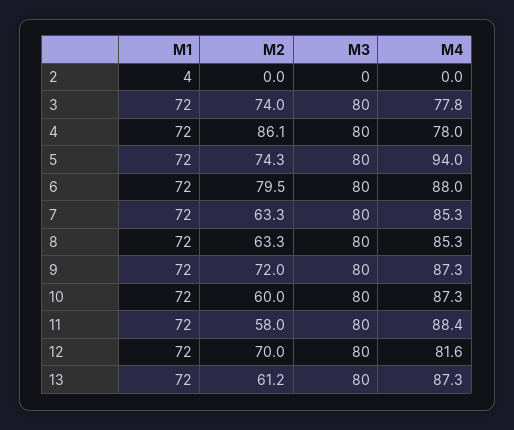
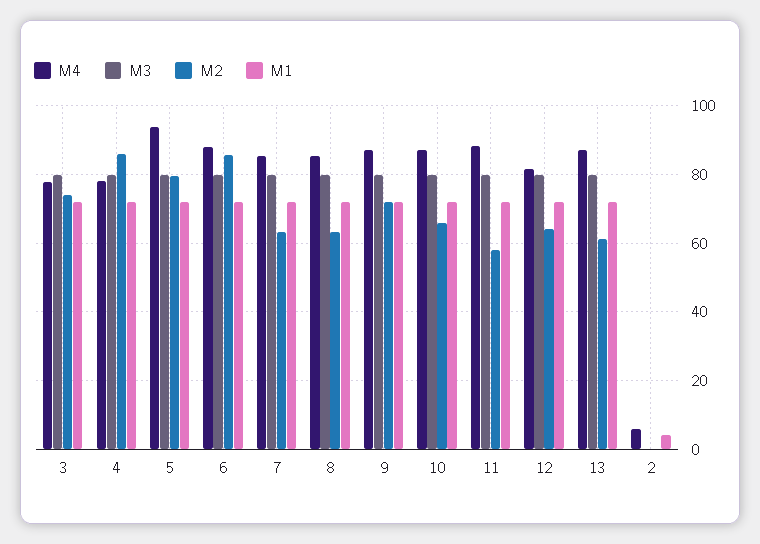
M4, 2: 0 -> 6
M2, 5: 74.3 -> 80
M2, 6: 79.5 -> 86
M2, 10: 60 -> 66
M2, 12: 70 -> 64

